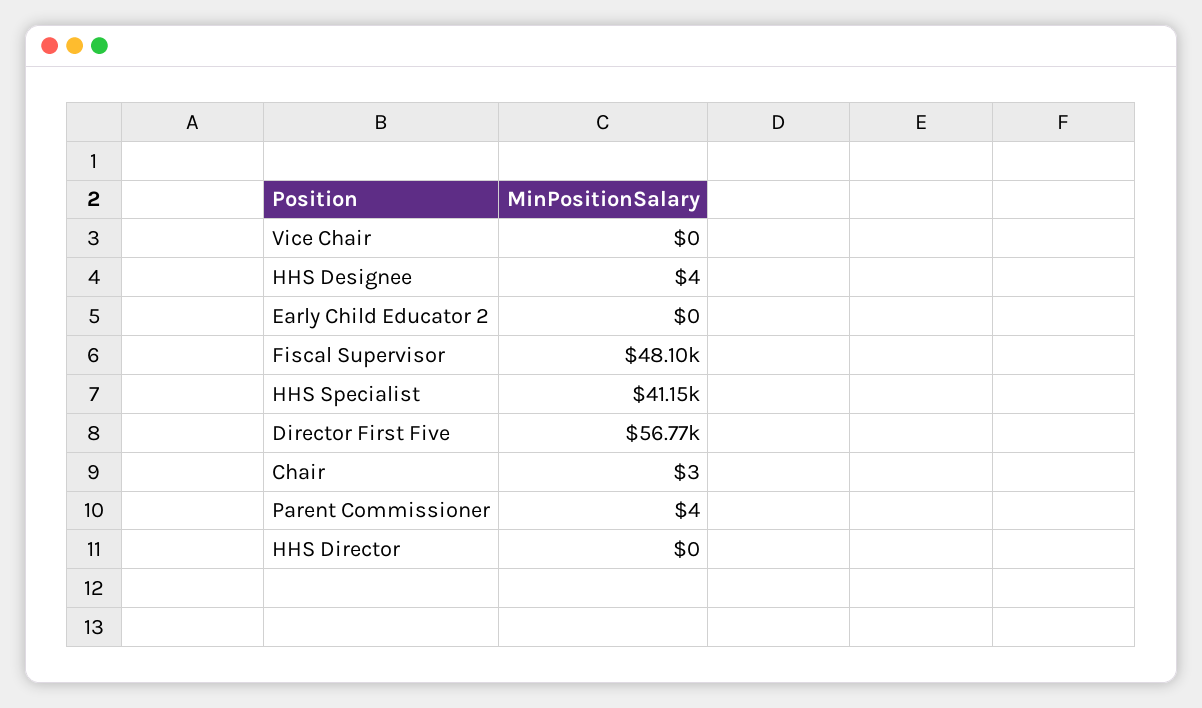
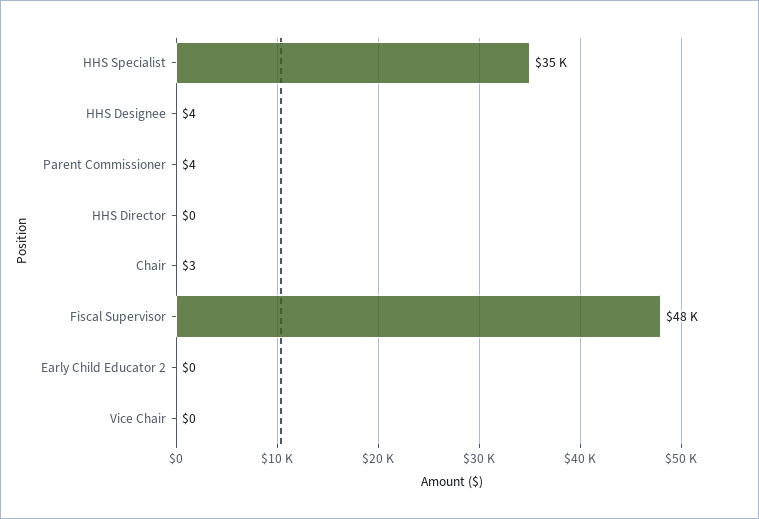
HHS Specialist: 41150 -> 35000
Director First Five: 56770 -> none

